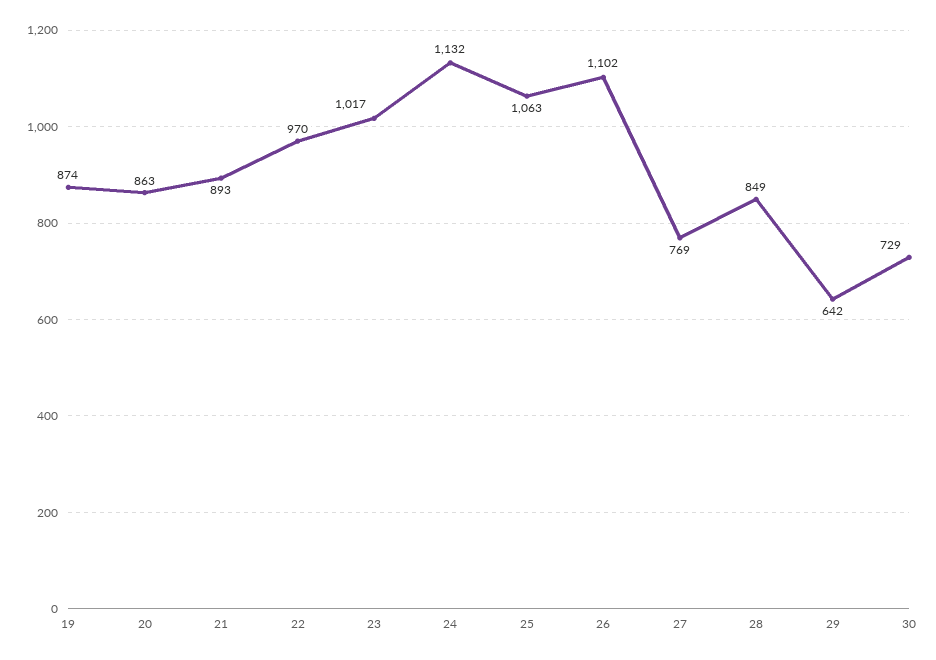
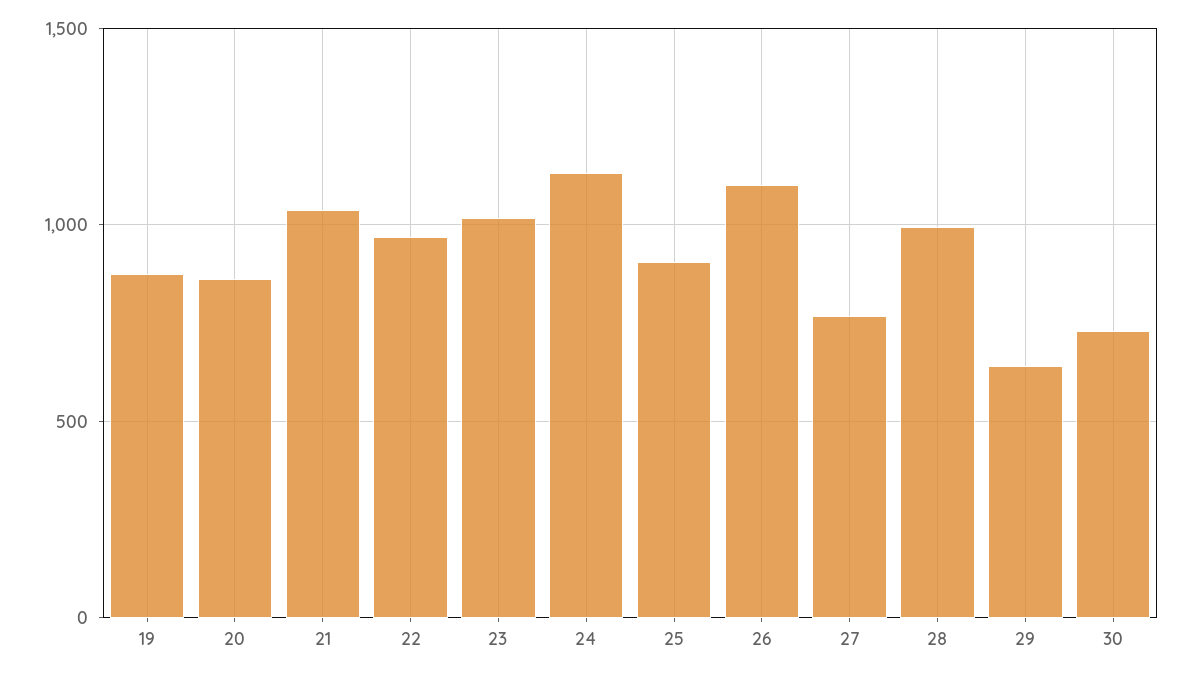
21: 893 -> 1050
25: 1063 -> 900
28: 849 -> 1000

